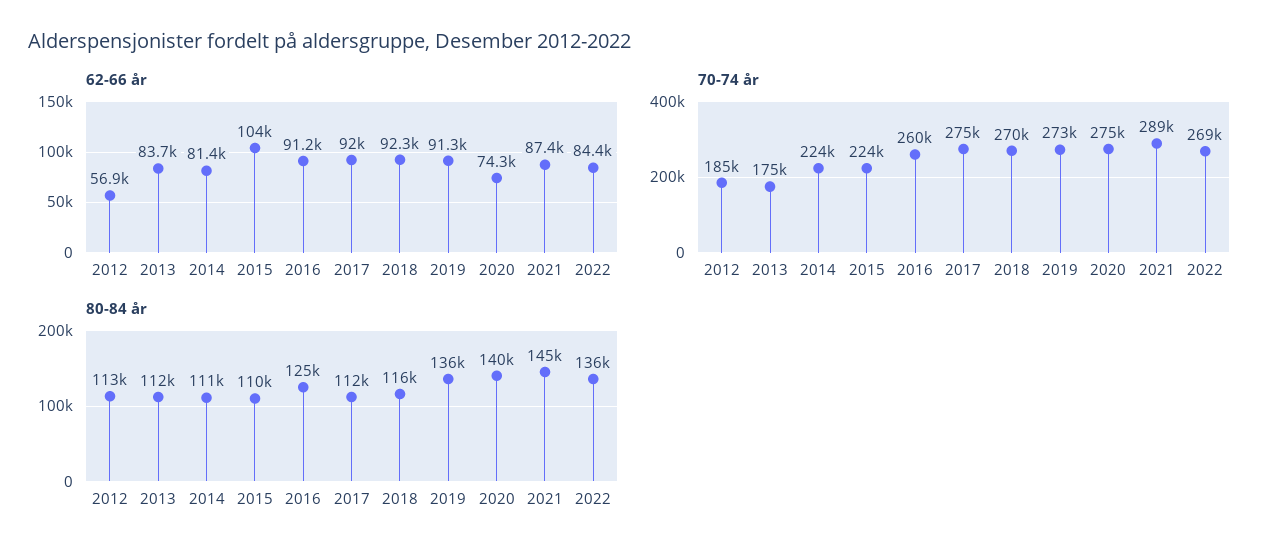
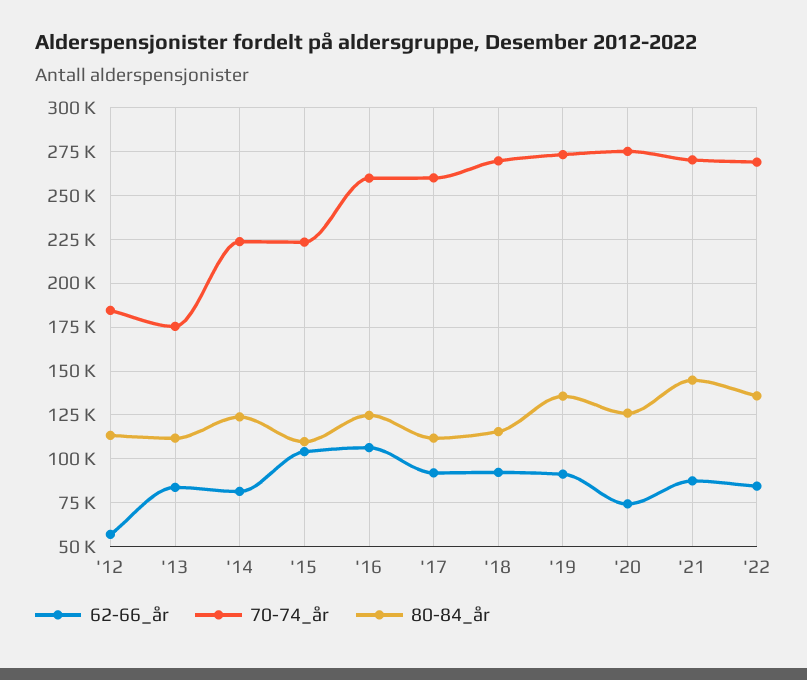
62-66 år, 2016: 91200 -> 105000
70-74 år, 2017: 275000 -> 260000
70-74 år, 2021: 289000 -> 270000
80-84 år, 2014: 111000 -> 125000
80-84 år, 2020: 140000 -> 125000

